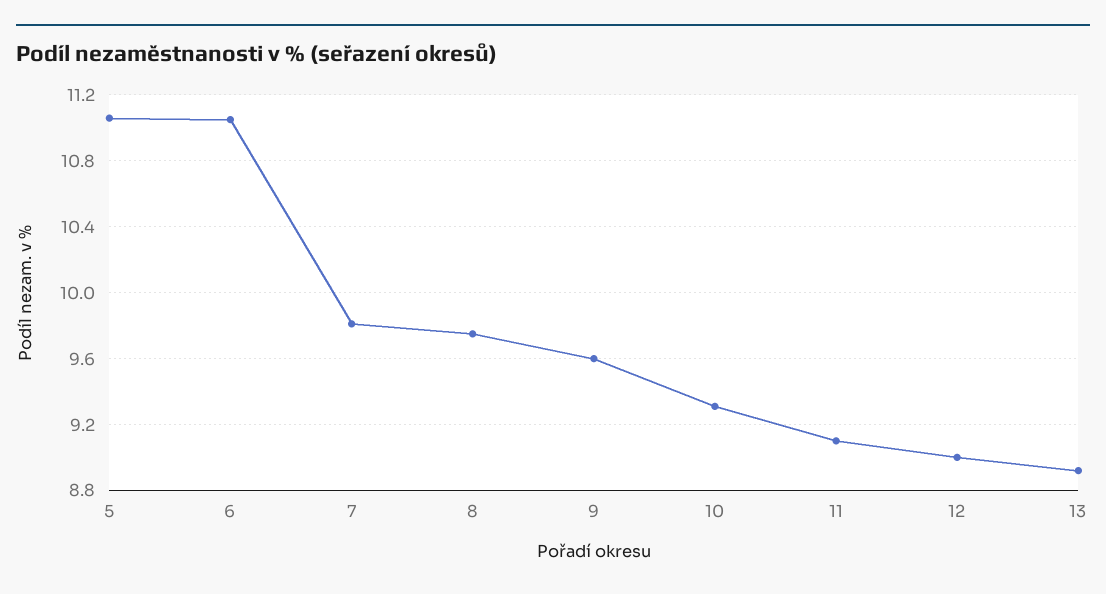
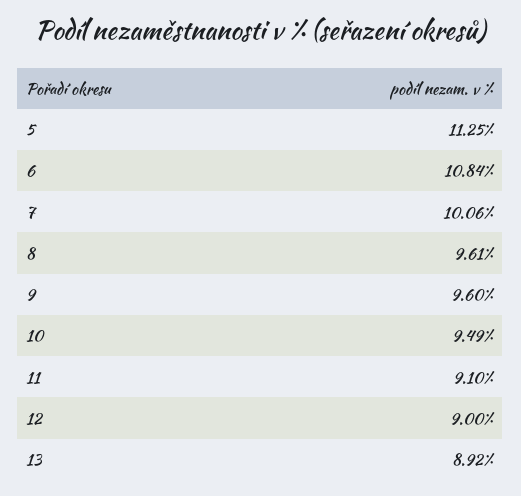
5: 11.05 -> 11.25
6: 11.05 -> 10.84
7: 9.8 -> 10.06
8: 9.75 -> 9.61
10: 9.3 -> 9.49

